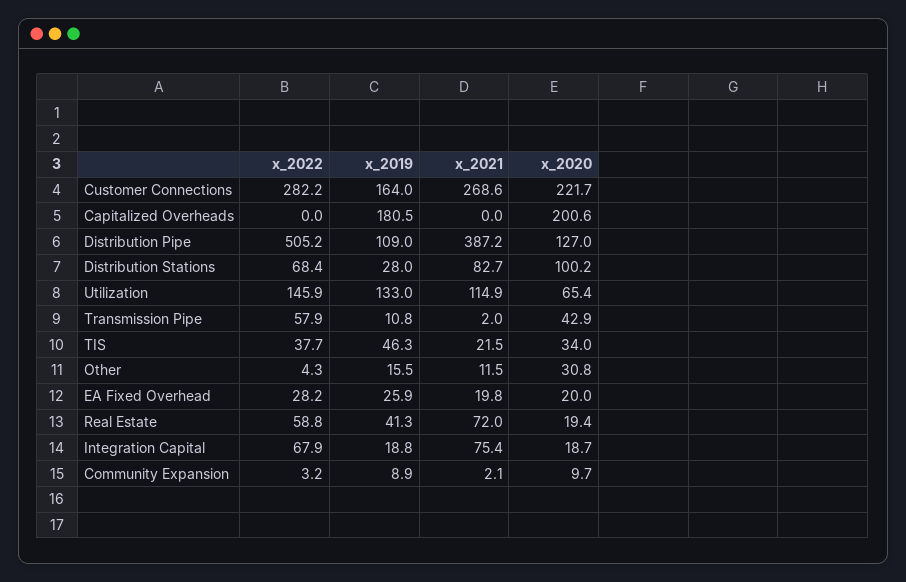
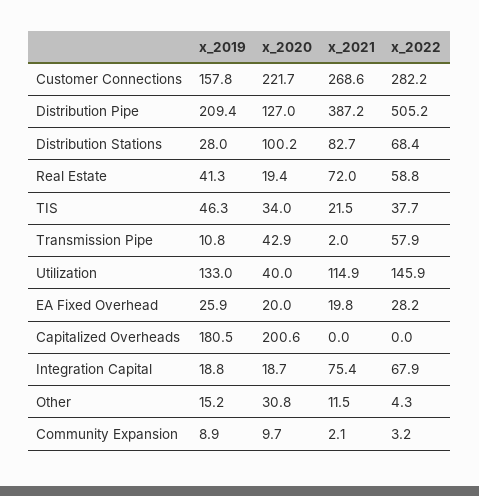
x_2019, Customer Connections: 164 -> 157.8
x_2019, Distribution Pipe: 109 -> 209.4
x_2020, Utilization: 65.4 -> 40
x_2019, Other: 15.5 -> 15.2

